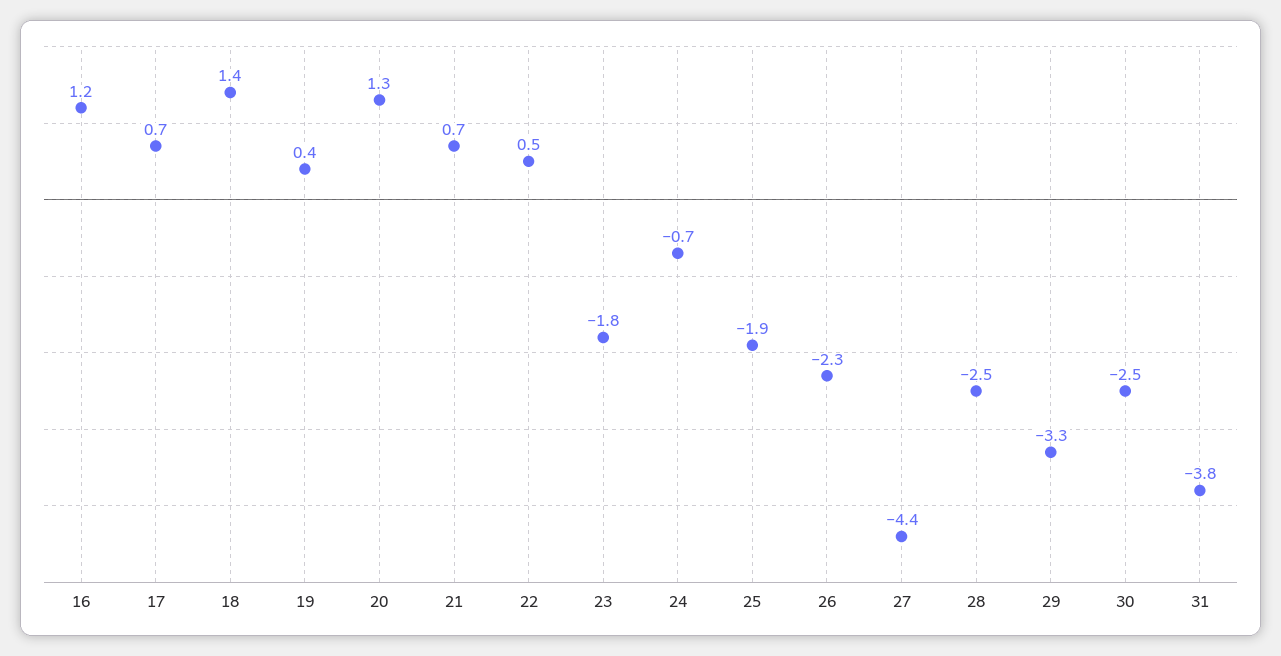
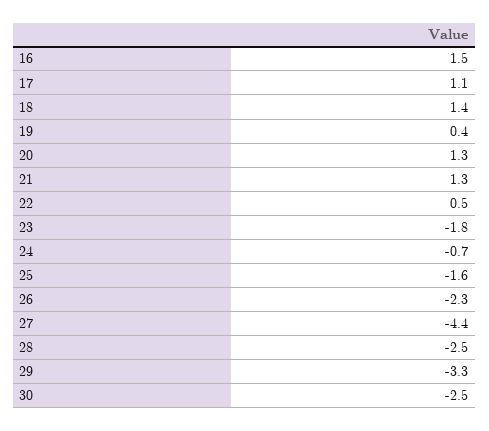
16: 1.2 -> 1.5
17: 0.7 -> 1.1
21: 0.7 -> 1.3
25: -1.9 -> -1.6
31: -3.8 -> none

